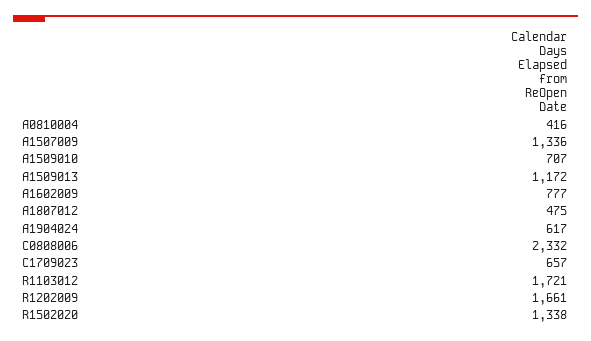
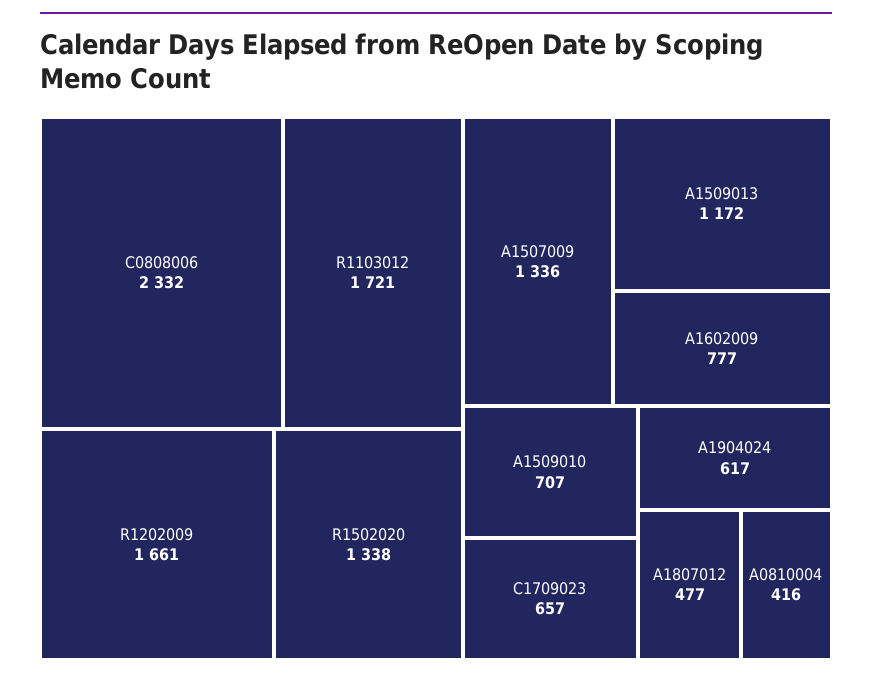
A1807012: 475 -> 477

